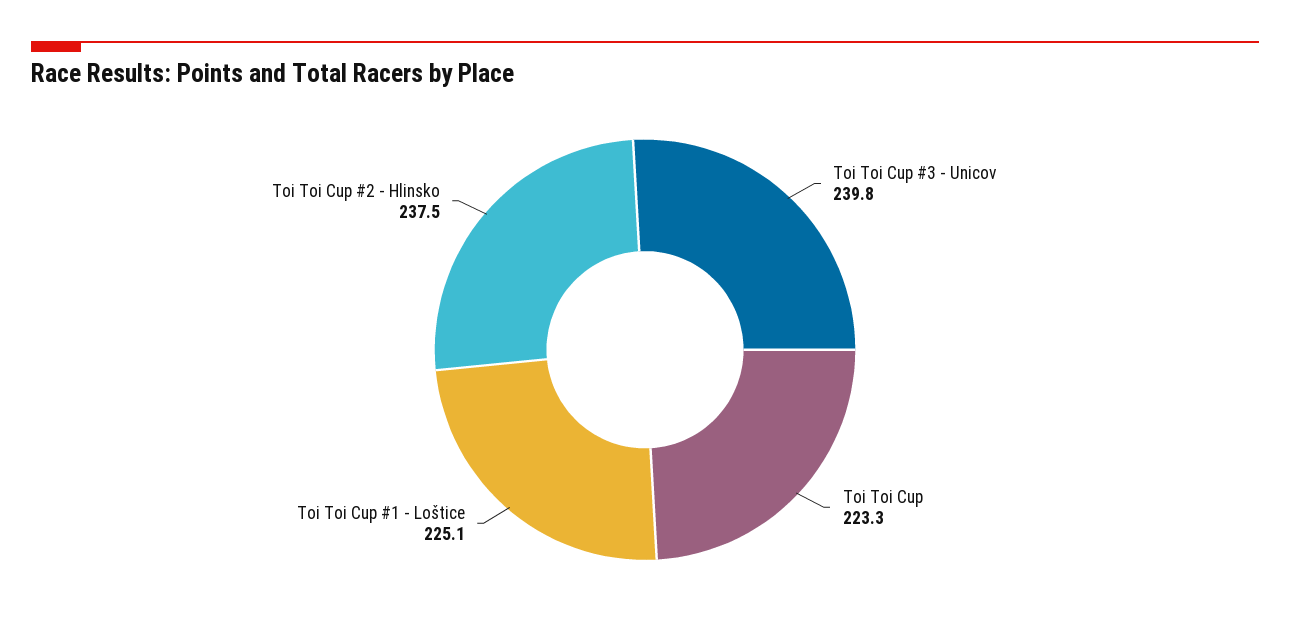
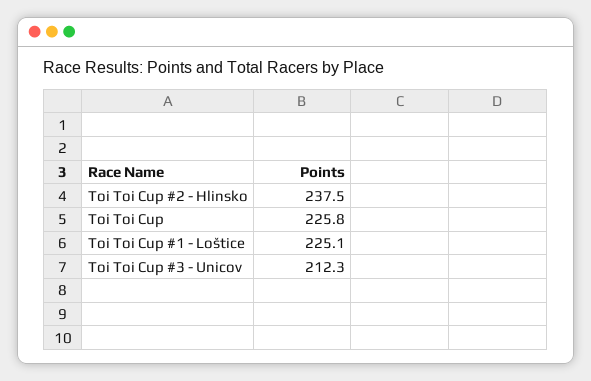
Toi Toi Cup #3 - Unicov: 239.8 -> 212.3
Toi Toi Cup: 223.3 -> 225.8

